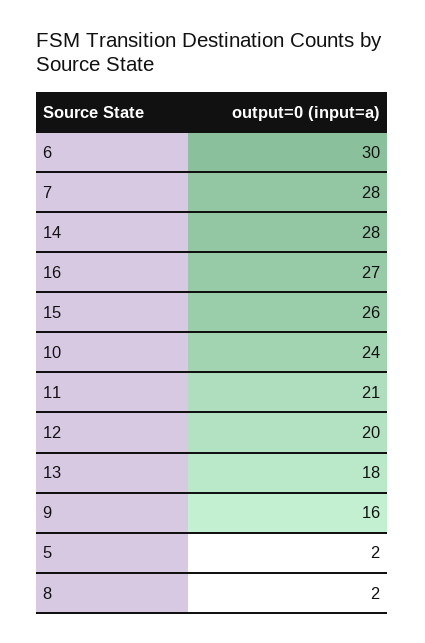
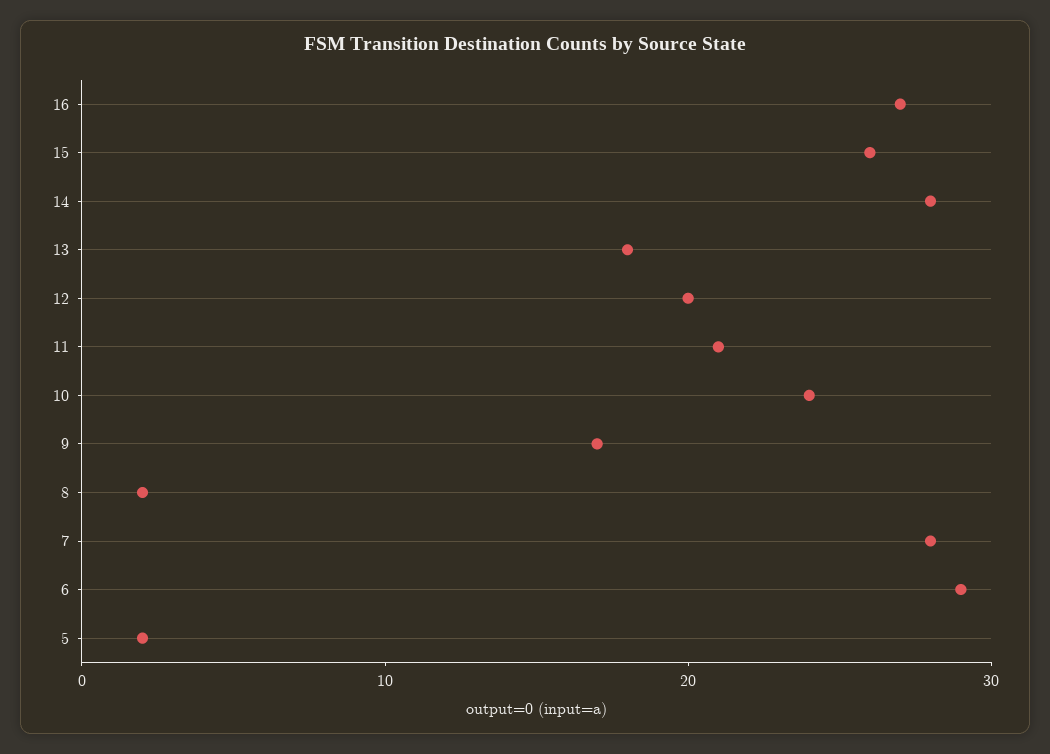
6: 30 -> 29
9: 16 -> 17

